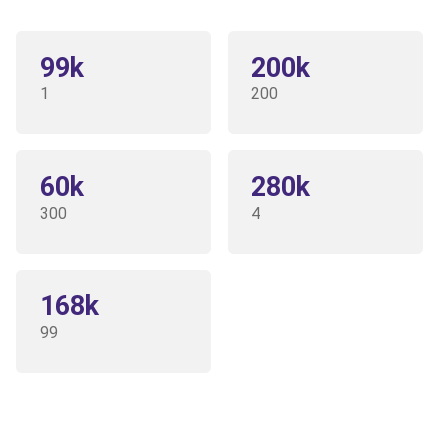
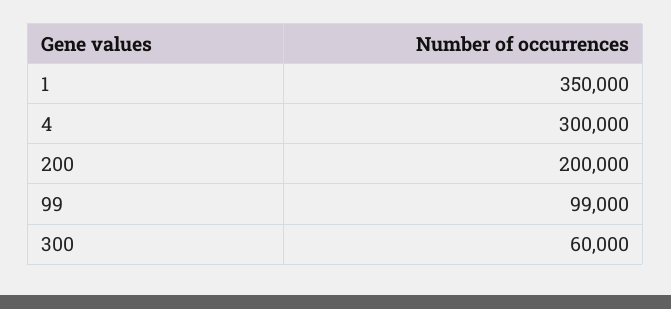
1: 99000 -> 350000
4: 280000 -> 300000
99: 168000 -> 99000

